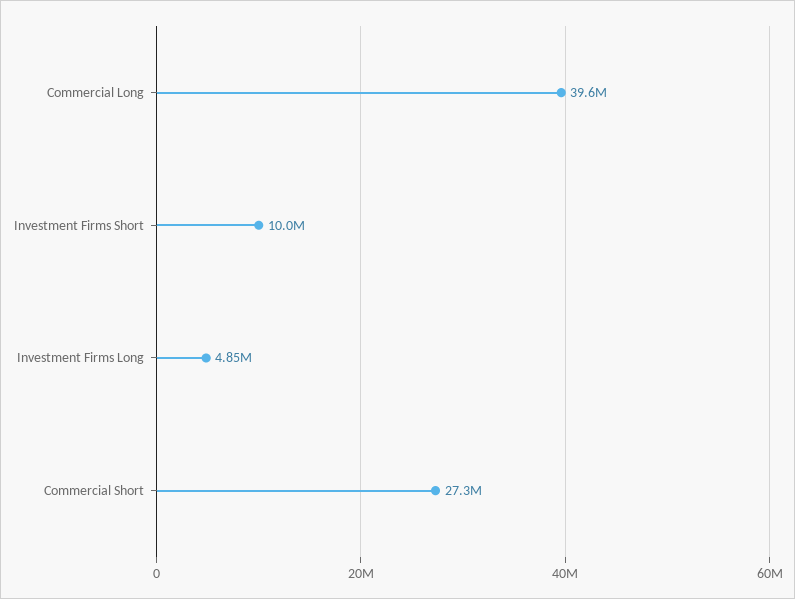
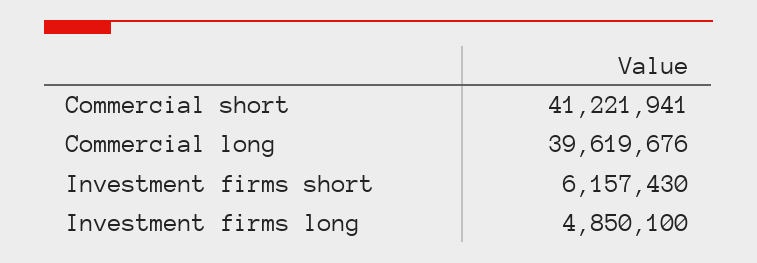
Investment Firms Short: 10000000 -> 6157430
Commercial Short: 27300000 -> 41221941

